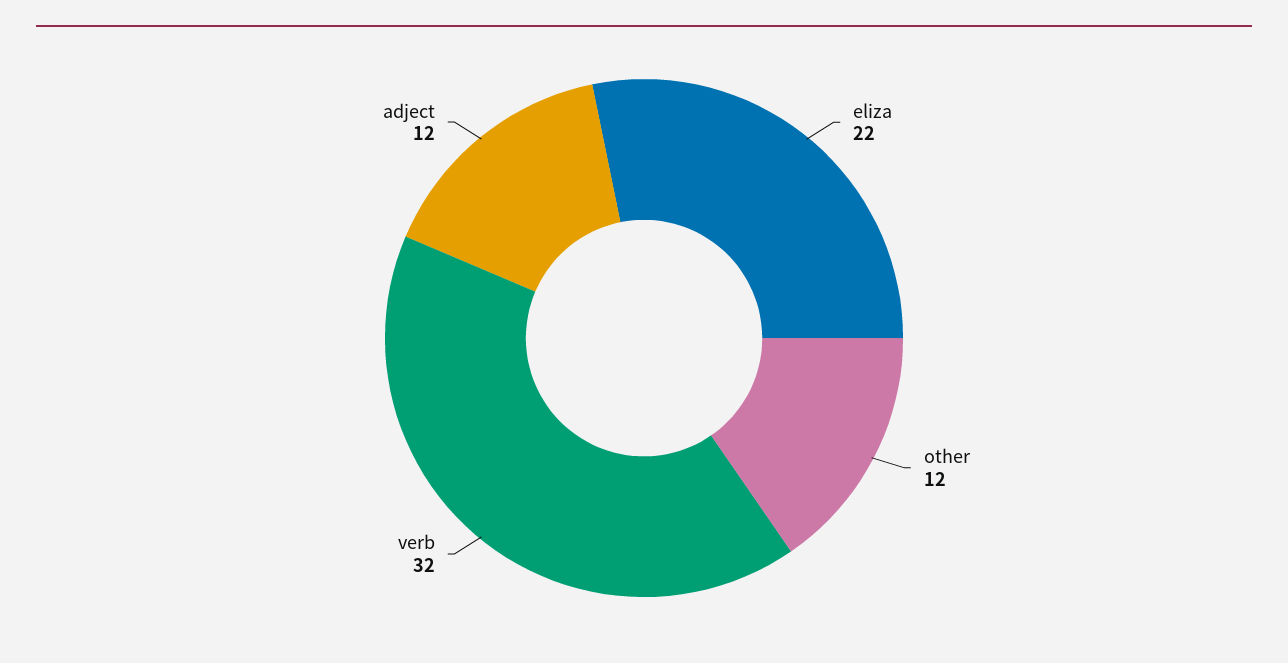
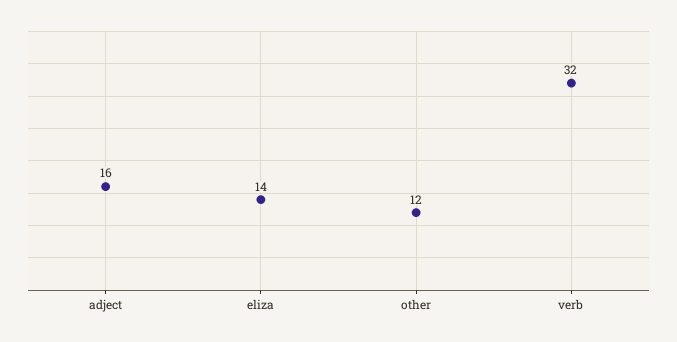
eliza: 22 -> 14
adject: 12 -> 16

